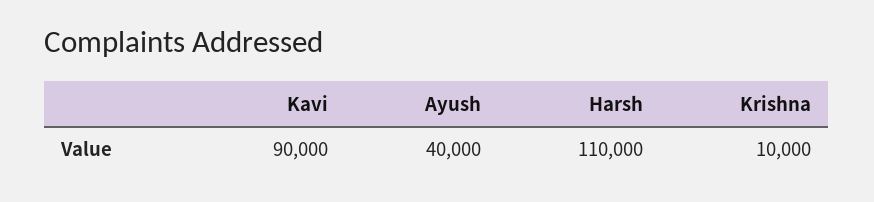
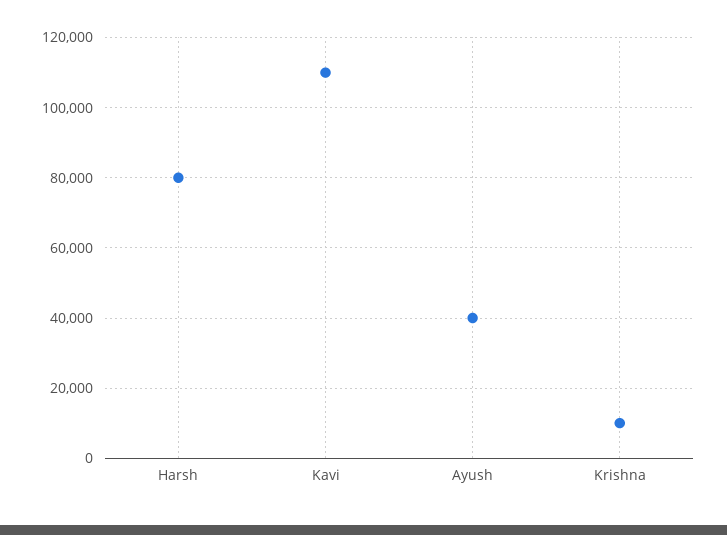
Kavi: 90000 -> 110000
Harsh: 110000 -> 80000

